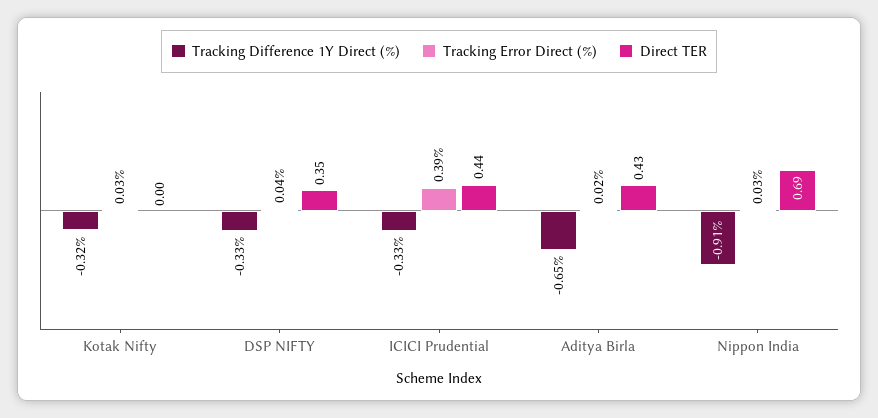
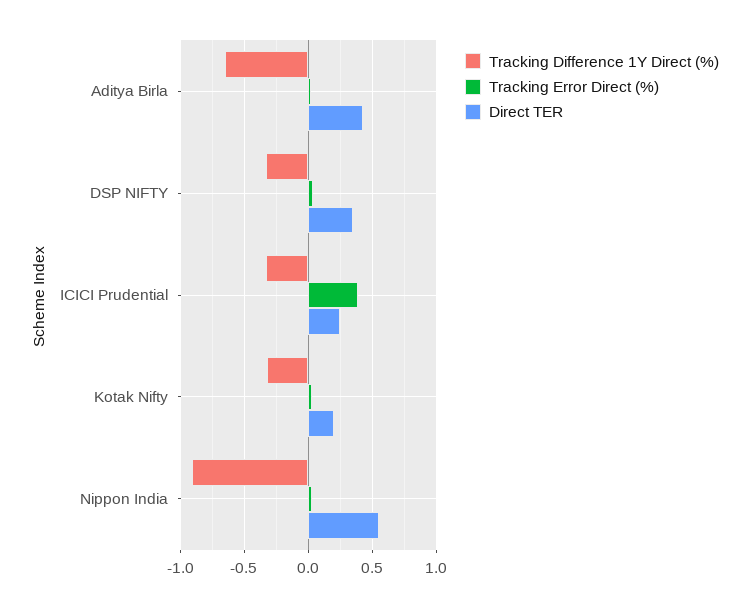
Direct TER, Kotak Nifty: 0 -> 0.2
Direct TER, ICICI Prudential: 0.44 -> 0.25
Direct TER, Nippon India: 0.69 -> 0.55

